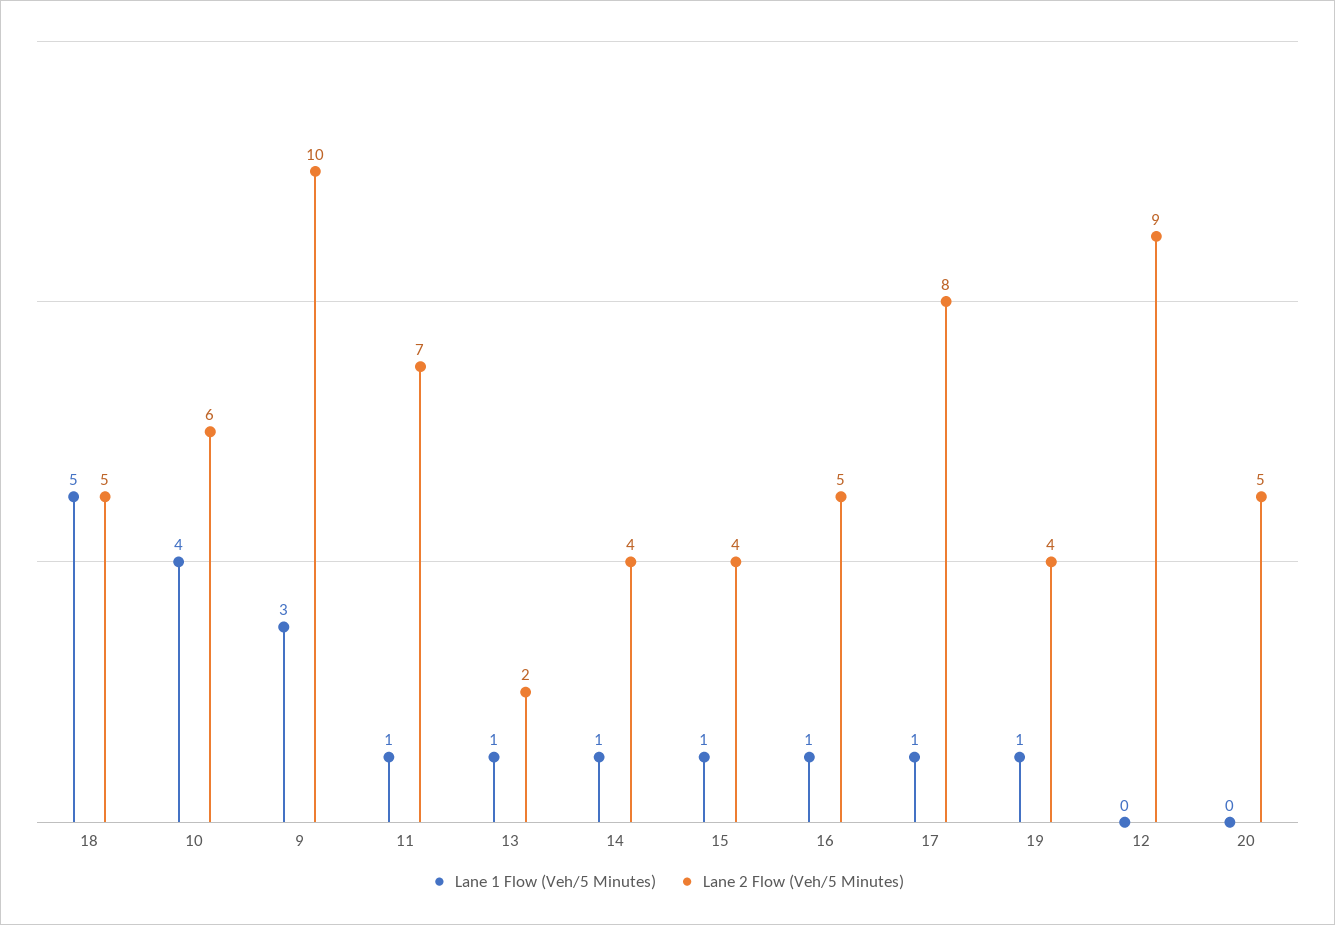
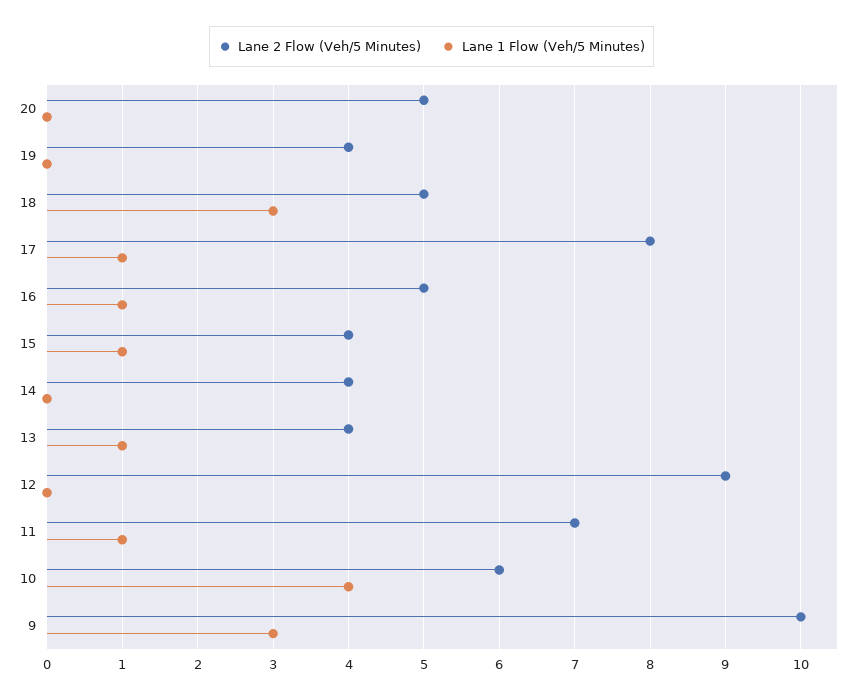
Lane 1 Flow (Veh/5 Minutes), 18: 5 -> 3
Lane 2 Flow (Veh/5 Minutes), 13: 2 -> 4
Lane 1 Flow (Veh/5 Minutes), 14: 1 -> 0
Lane 1 Flow (Veh/5 Minutes), 19: 1 -> 0

